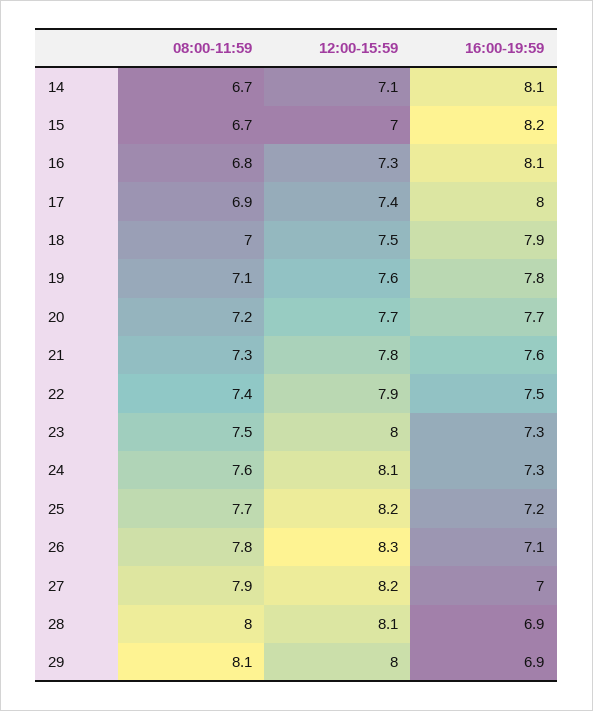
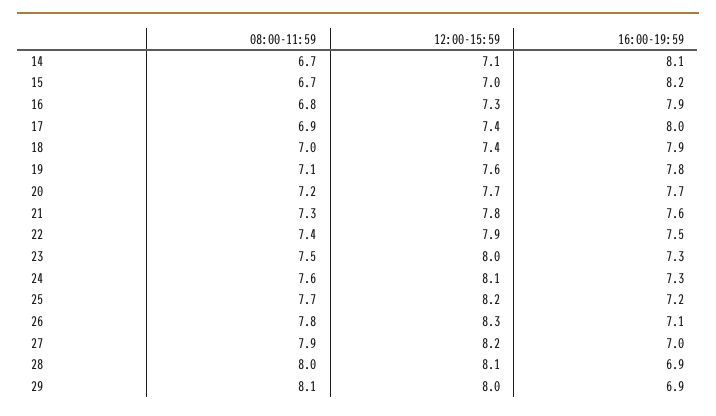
16:00-19:59, 16: 8.1 -> 7.9
12:00-15:59, 18: 7.5 -> 7.4

